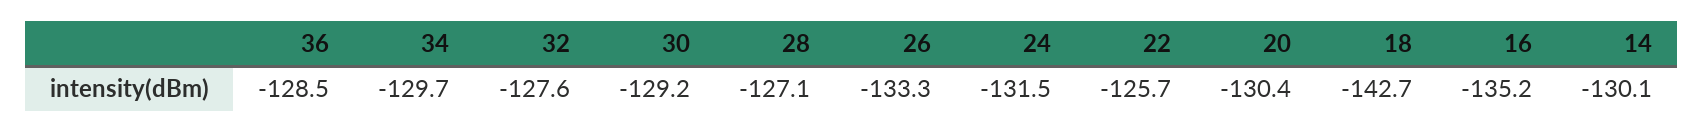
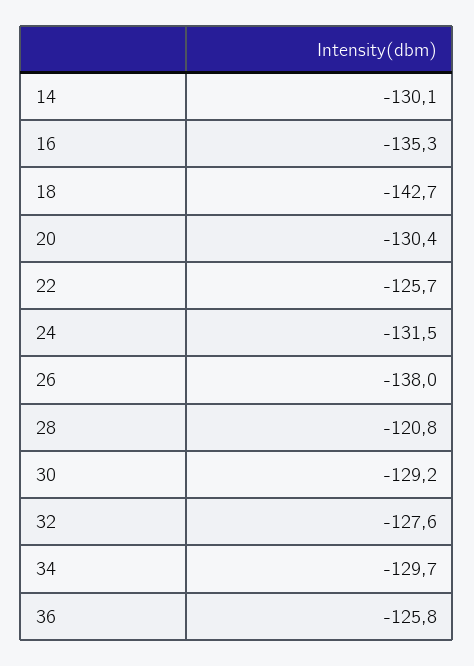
36: -128.5 -> -125.8
28: -127.1 -> -120.8
26: -133.3 -> -138
16: -135.2 -> -135.3

